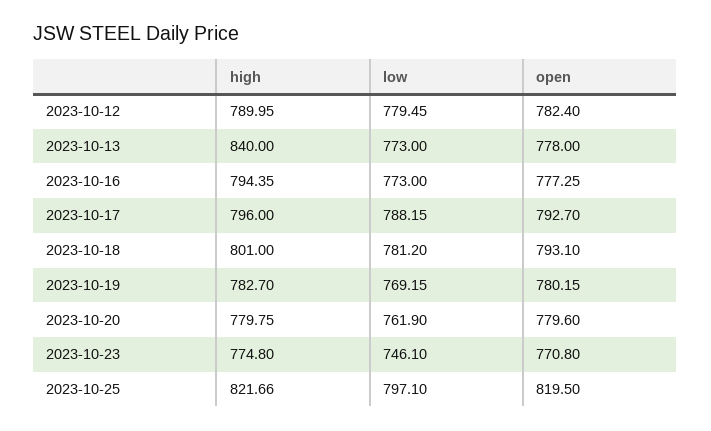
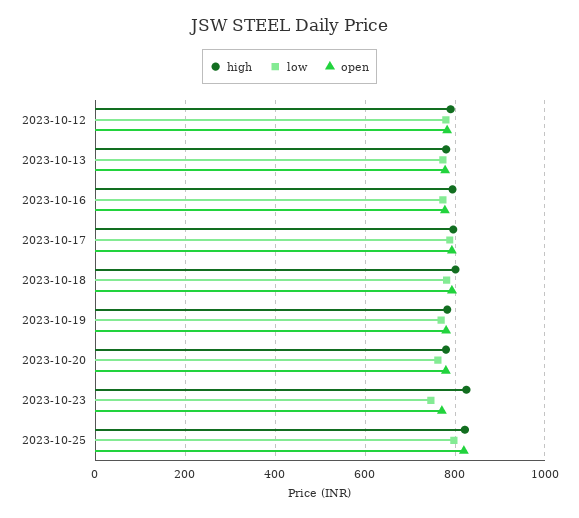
high, 2023-10-13: 840 -> 780
high, 2023-10-23: 774.8 -> 820

